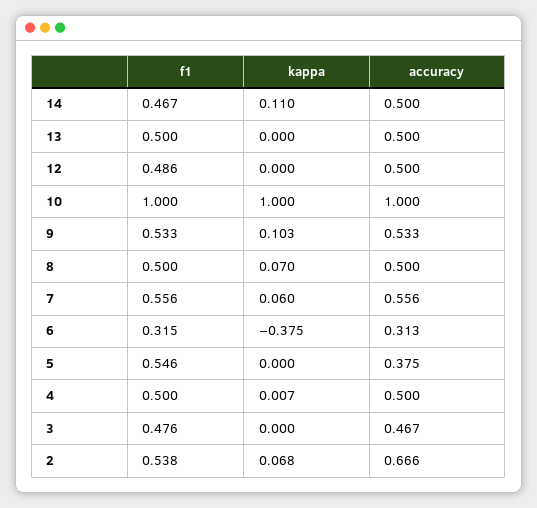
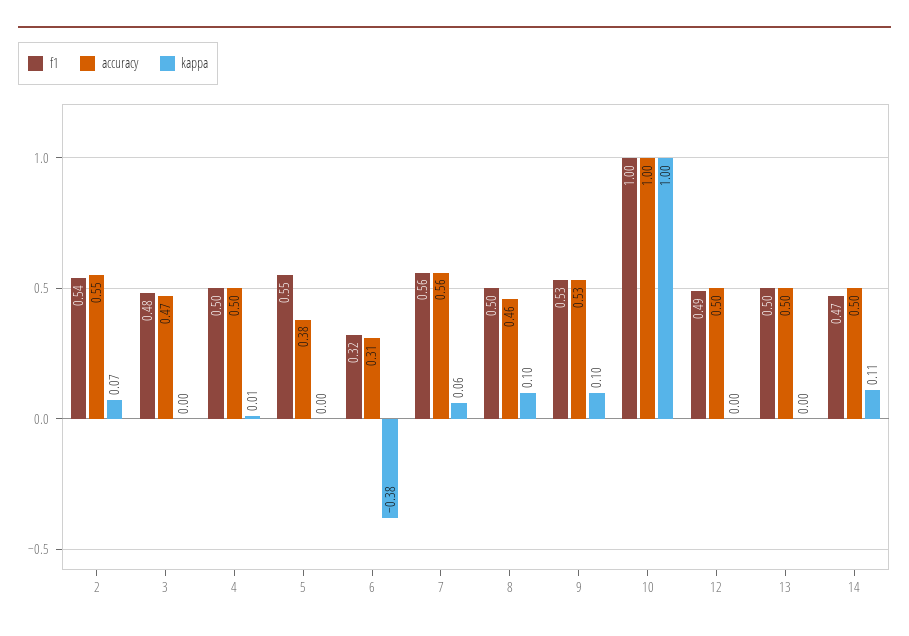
kappa, 8: 0.07 -> 0.1
accuracy, 8: 0.5 -> 0.46
accuracy, 2: 0.666 -> 0.55

